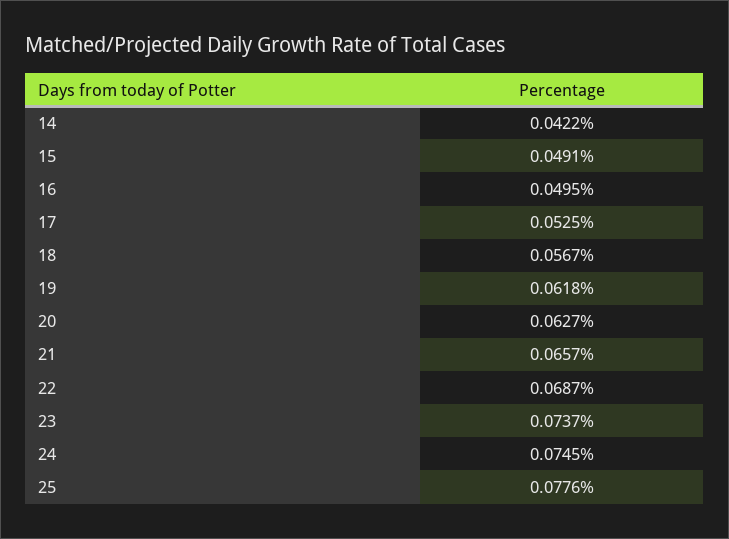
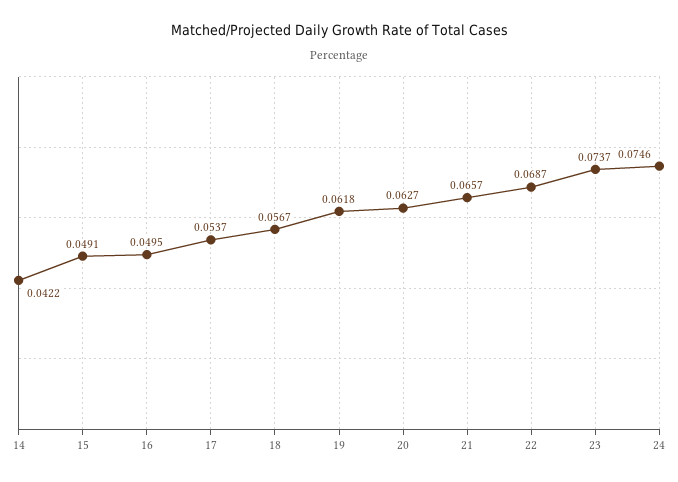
17: 0.0525 -> 0.0537
24: 0.0745 -> 0.0746
25: 0.0776 -> none

